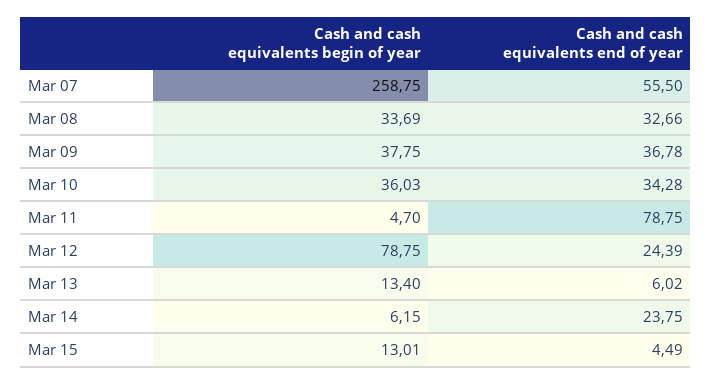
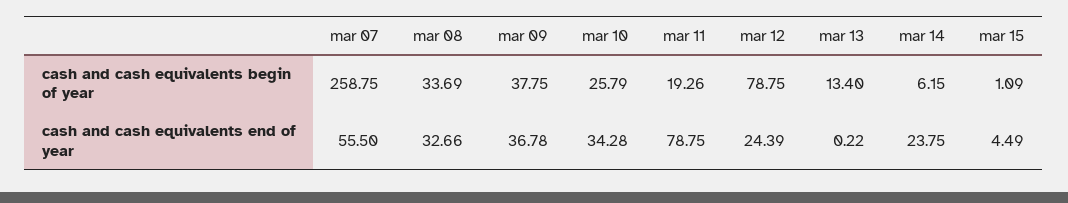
Cash and cash equivalents begin of year, Mar 10: 36.03 -> 25.79
Cash and cash equivalents begin of year, Mar 11: 4.7 -> 19.26
Cash and cash equivalents end of year, Mar 13: 6.02 -> 0.22
Cash and cash equivalents begin of year, Mar 15: 13.01 -> 1.09

